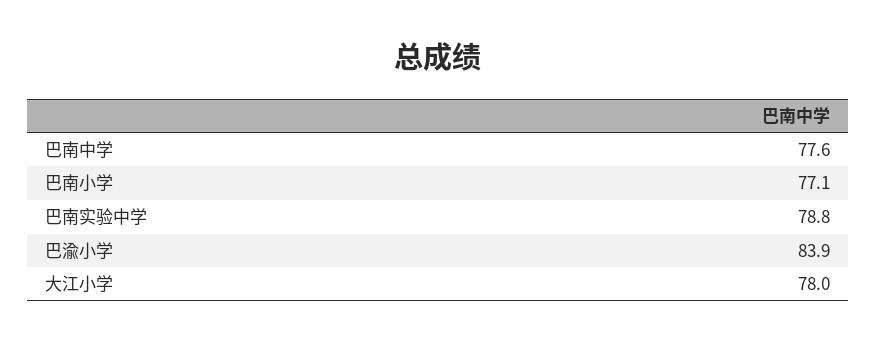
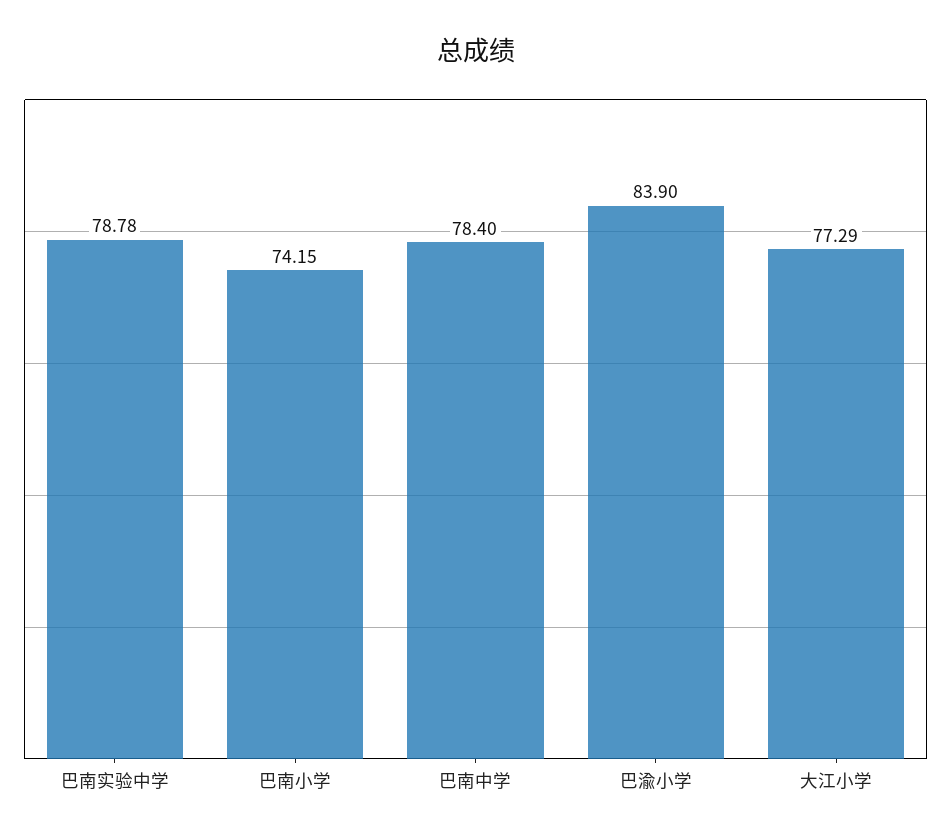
巴南中学: 77.6 -> 78.4
巴南小学: 77.1 -> 74.15
大江小学: 78 -> 77.29

